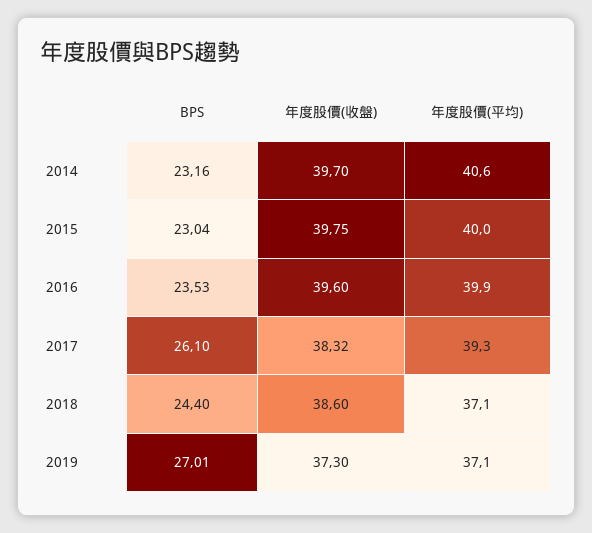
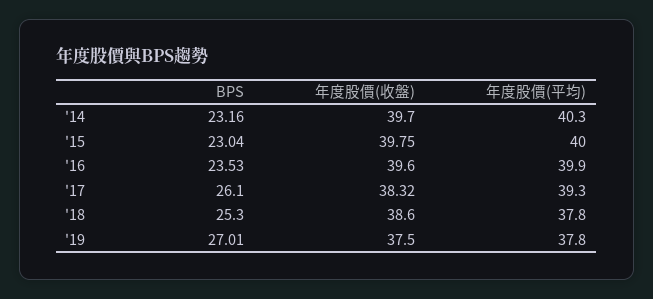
年度股價(平均), 2014: 40.6 -> 40.3
BPS, 2018: 24.4 -> 25.3
年度股價(平均), 2018: 37.1 -> 37.8
年度股價(收盤), 2019: 37.3 -> 37.5
年度股價(平均), 2019: 37.1 -> 37.8

